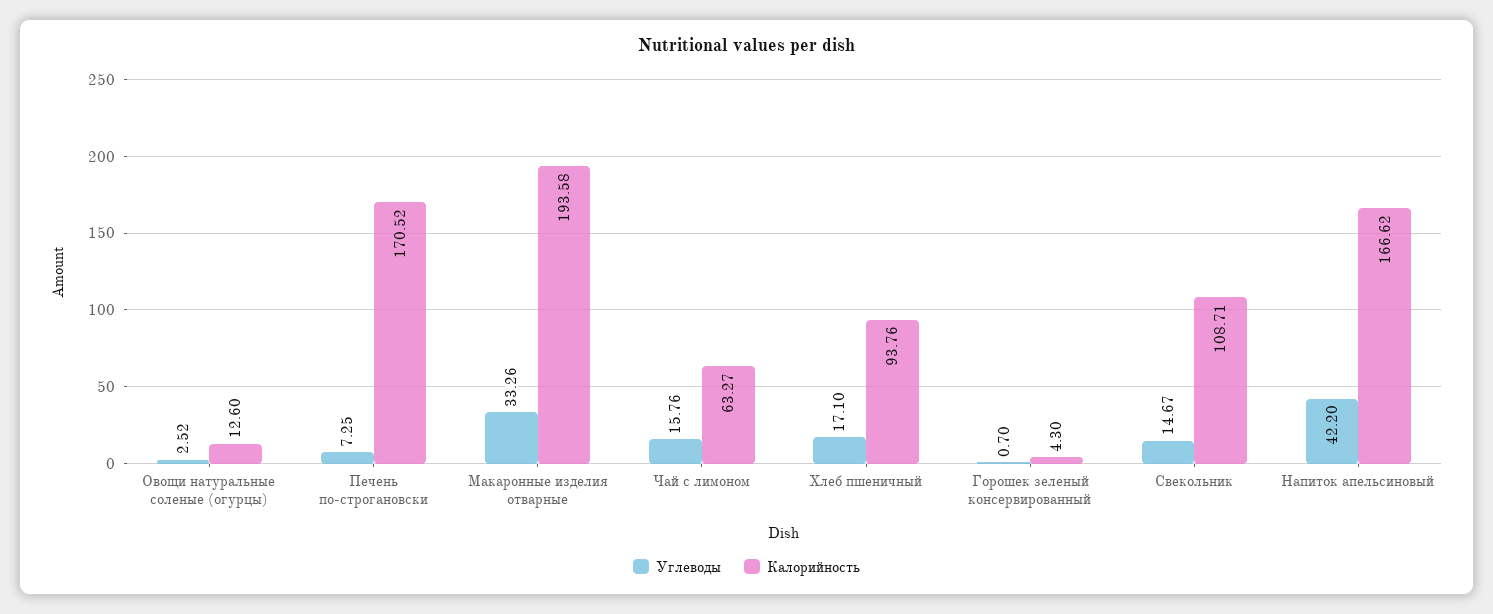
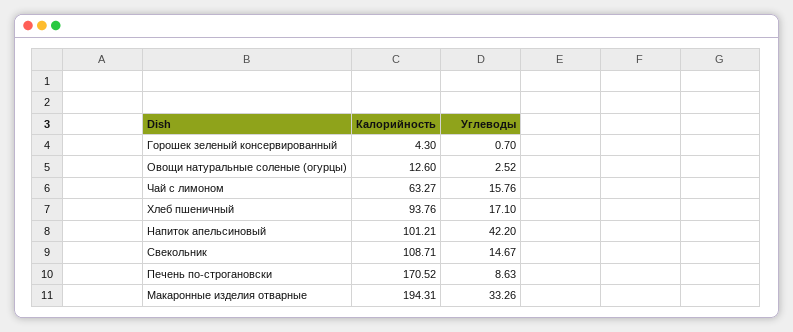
Углеводы, Печень по-строгановски: 7.25 -> 8.63
Калорийность, Макаронные изделия отварные: 193.58 -> 194.31
Калорийность, Напиток апельсиновый: 166.62 -> 101.21

